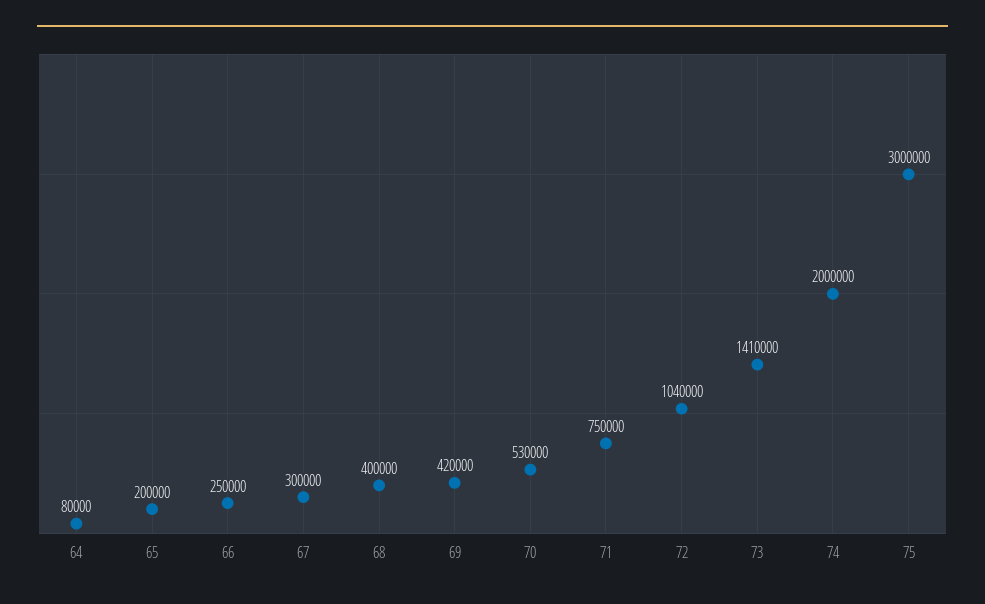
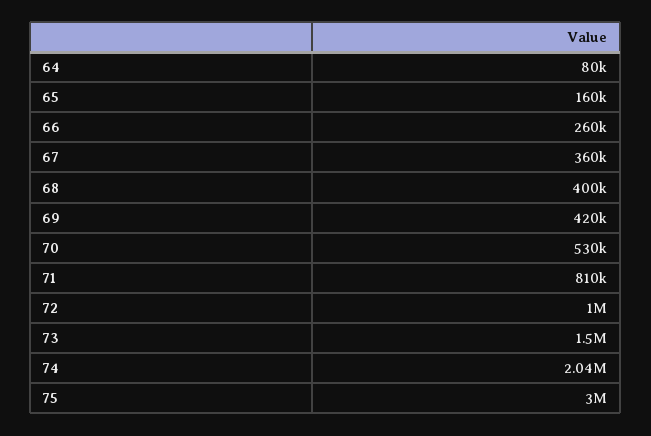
65: 200000 -> 160000
66: 250000 -> 260000
67: 300000 -> 360000
71: 750000 -> 810000
72: 1040000 -> 1000000
73: 1410000 -> 1500000
74: 2000000 -> 2040000

